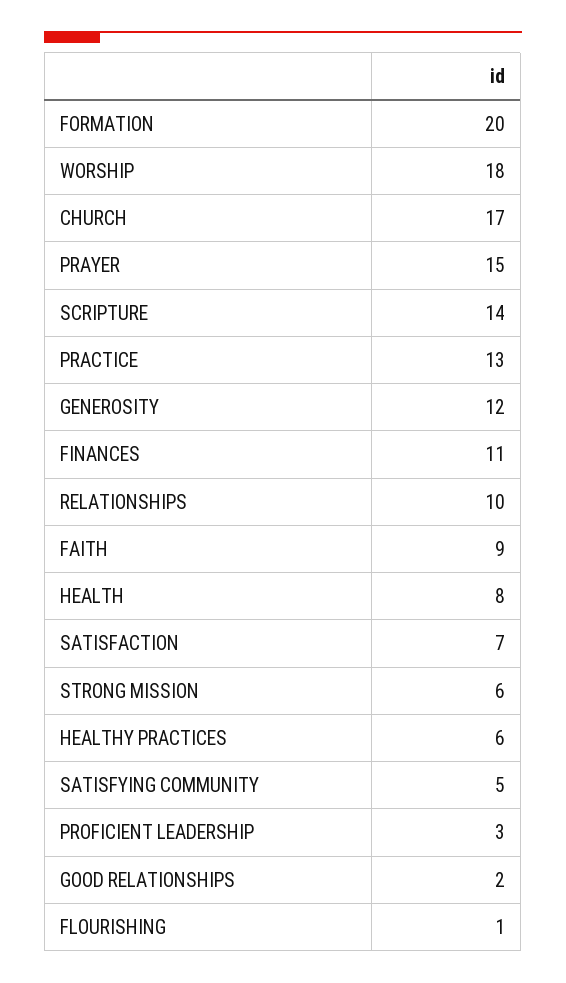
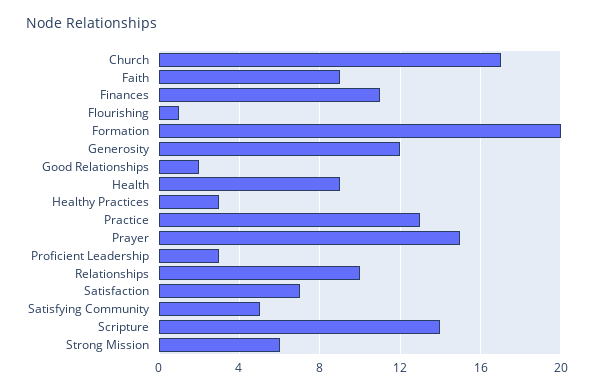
WORSHIP: 18 -> none
HEALTH: 8 -> 9
HEALTHY PRACTICES: 6 -> 3

